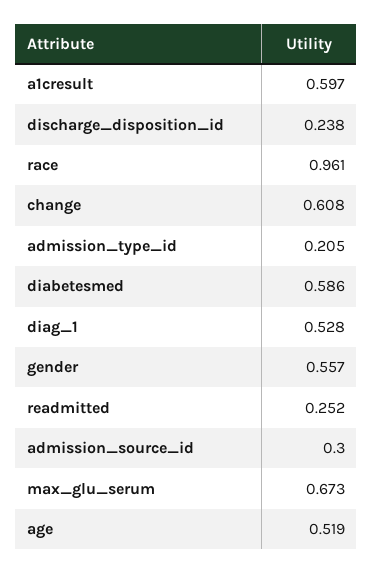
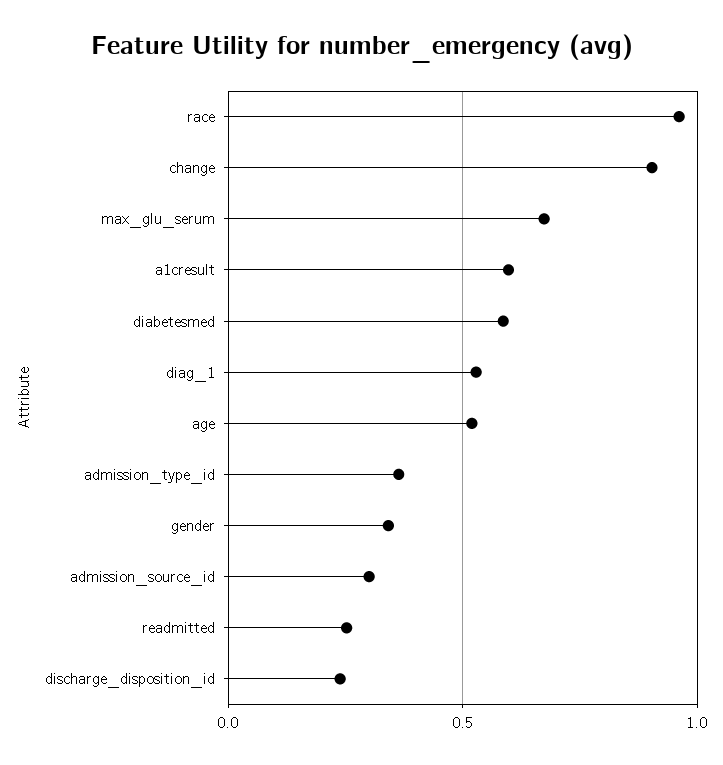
change: 0.608 -> 0.9
admission_type_id: 0.205 -> 0.35
gender: 0.557 -> 0.35

